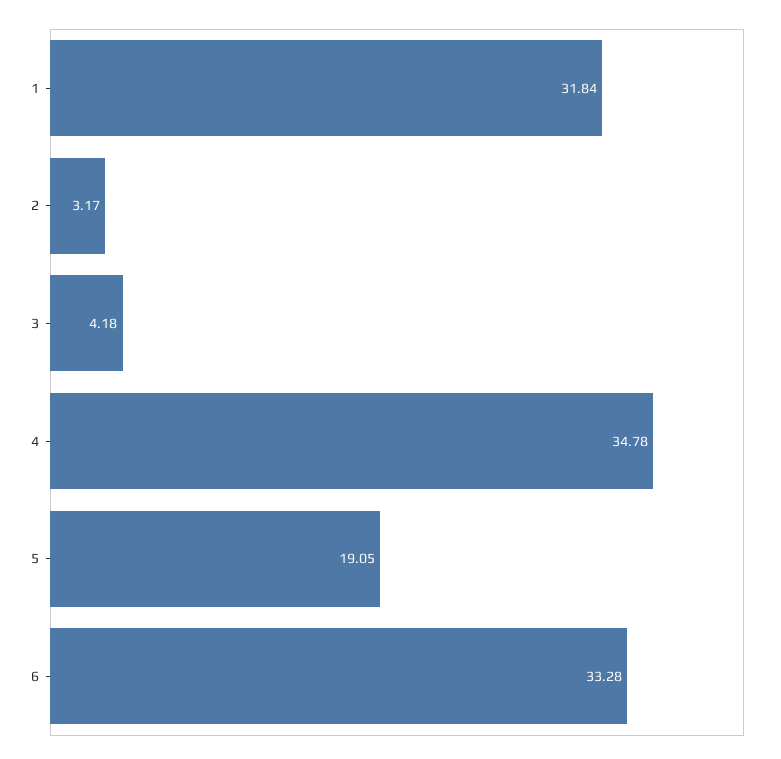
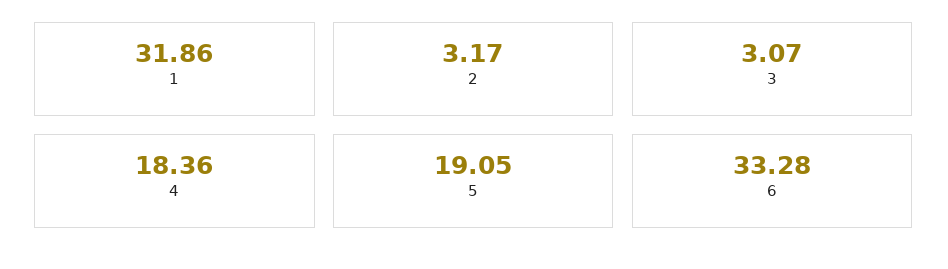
1: 31.84 -> 31.86
3: 4.18 -> 3.07
4: 34.78 -> 18.36

